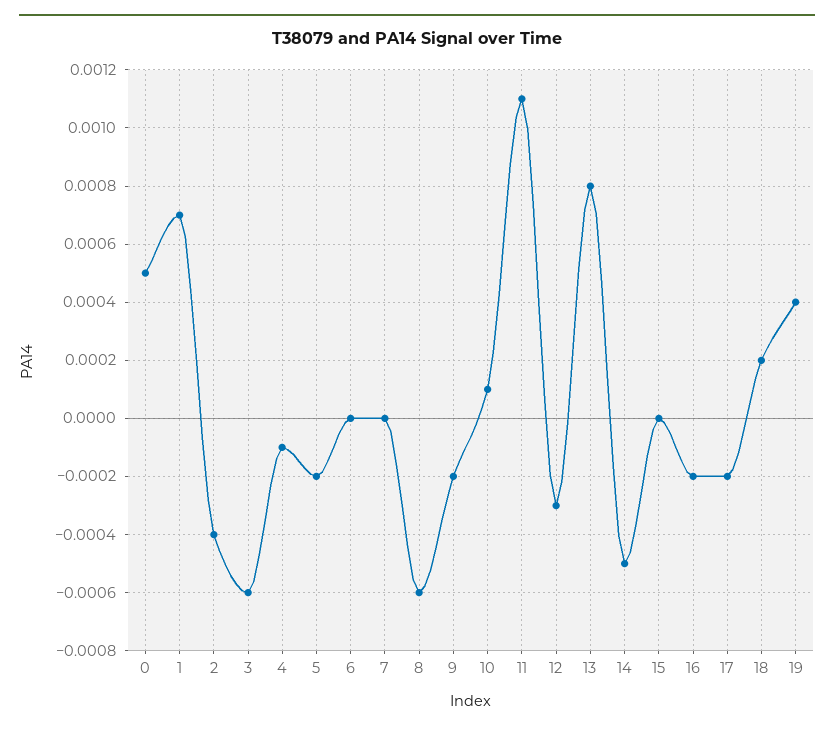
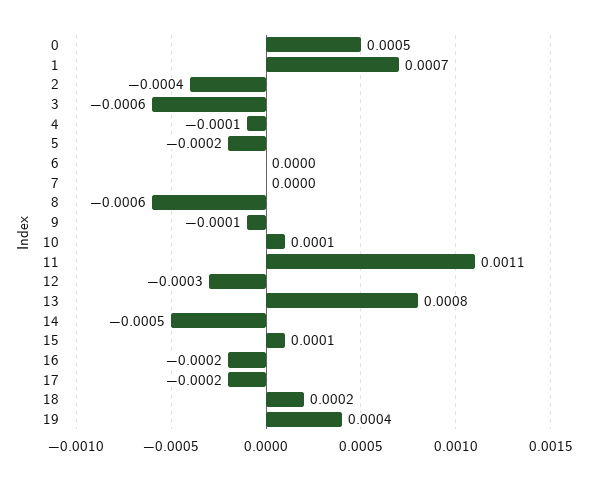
9: -0.0002 -> -0.0001
15: 0 -> 0.0001

